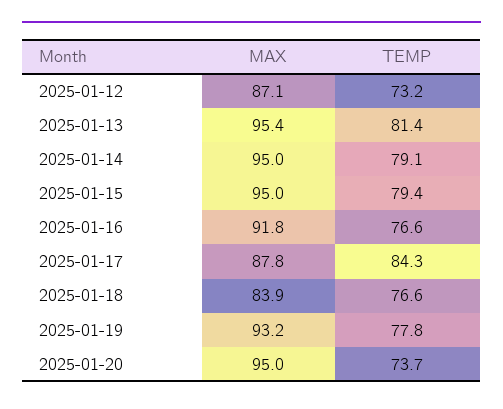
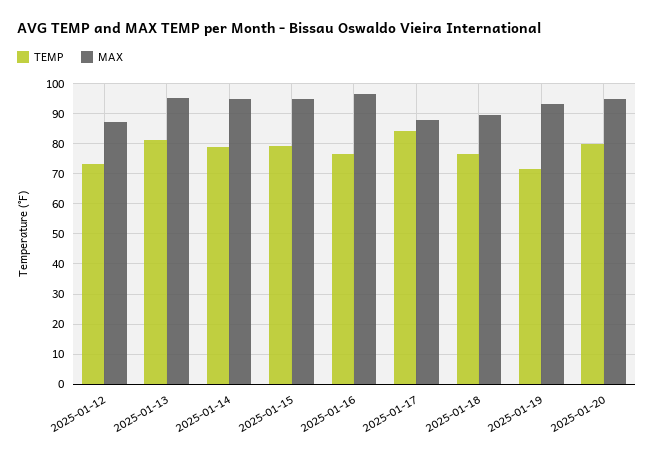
MAX, 2025-01-16: 91.8 -> 96
MAX, 2025-01-18: 83.9 -> 90
TEMP, 2025-01-19: 77.8 -> 72
TEMP, 2025-01-20: 73.7 -> 80

